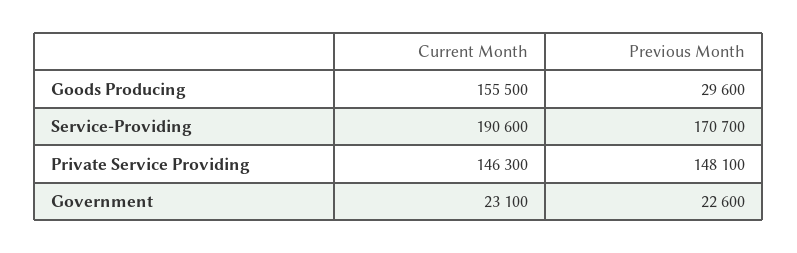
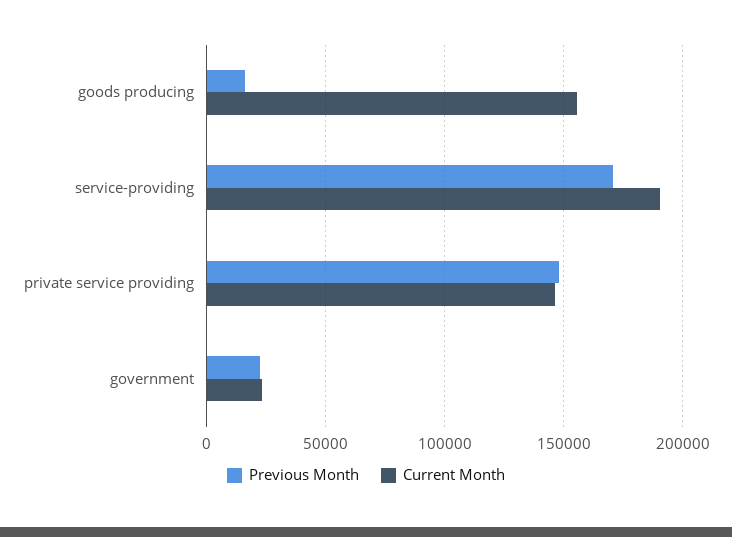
Previous Month, Goods Producing: 29600 -> 15000

